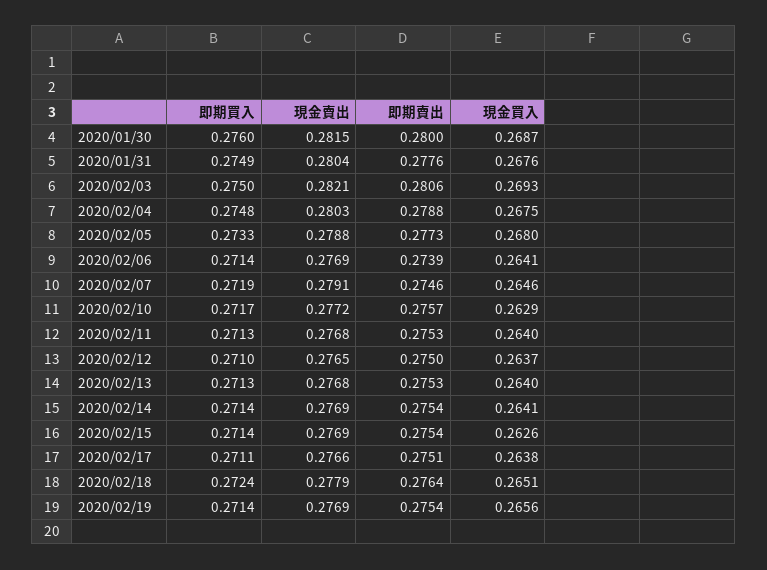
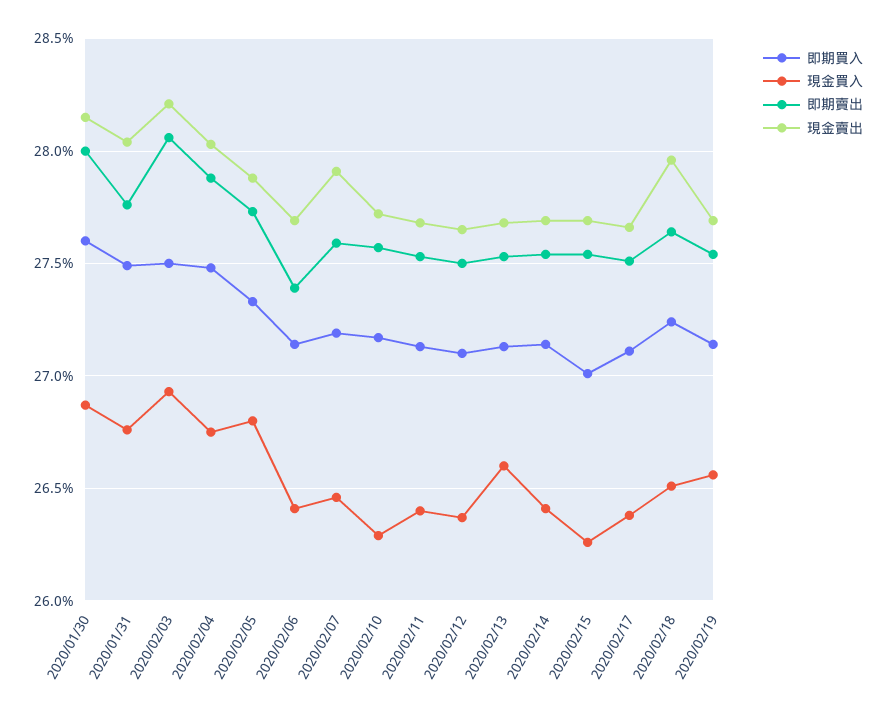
即期賣出, 2020/02/07: 0.2746 -> 0.276
現金買入, 2020/02/13: 0.264 -> 0.266
即期買入, 2020/02/15: 0.2714 -> 0.27
現金賣出, 2020/02/18: 0.2779 -> 0.2795

